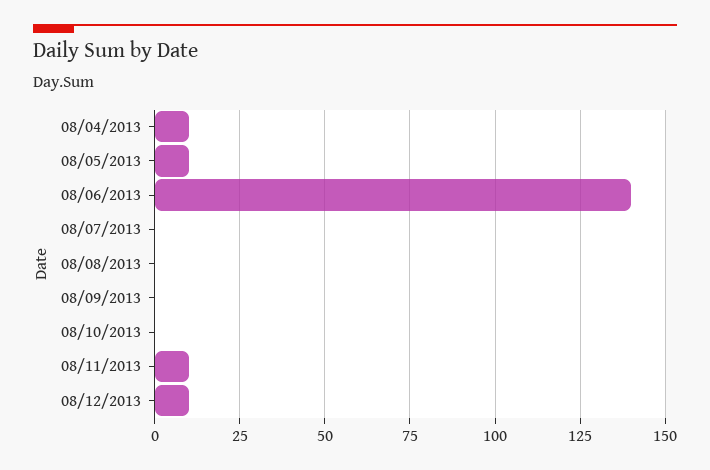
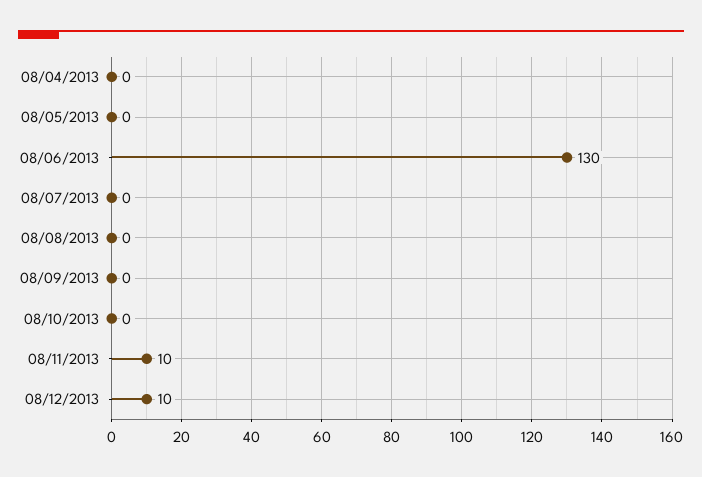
08/04/2013: 10 -> 0
08/05/2013: 10 -> 0
08/06/2013: 140 -> 130

